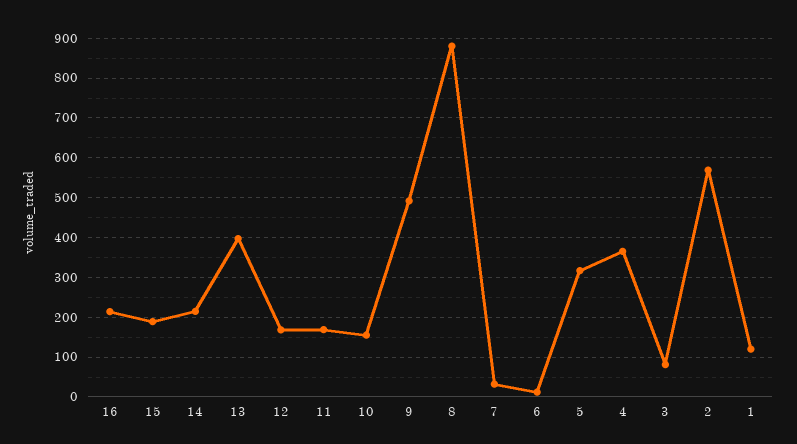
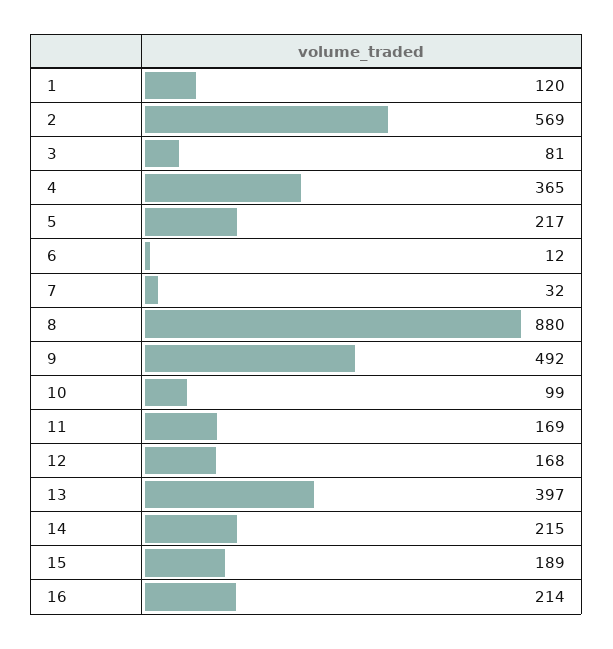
10: 160 -> 99
5: 320 -> 217

